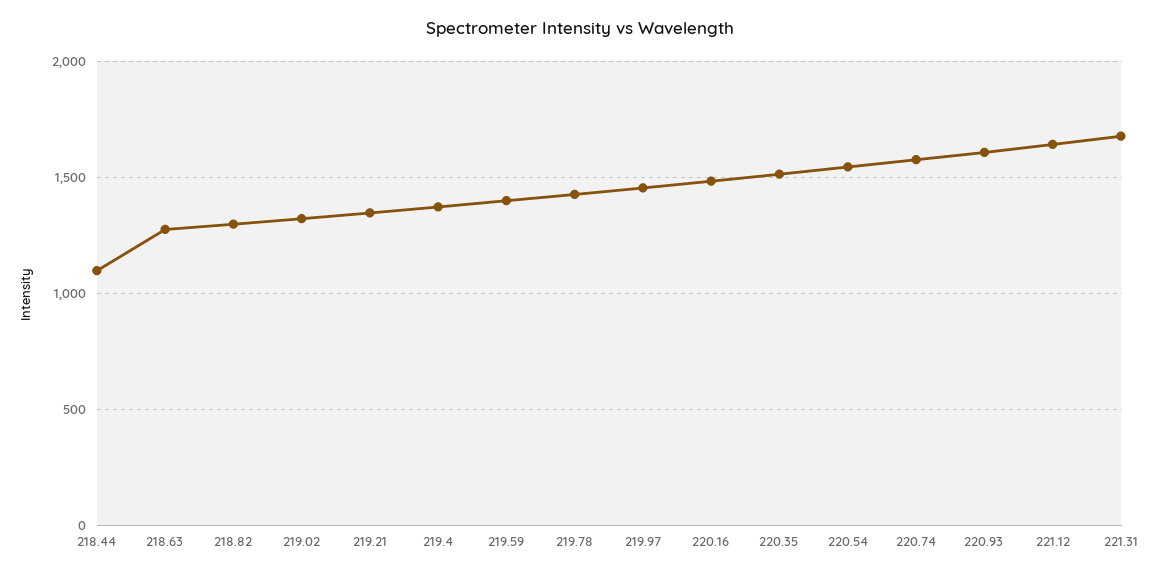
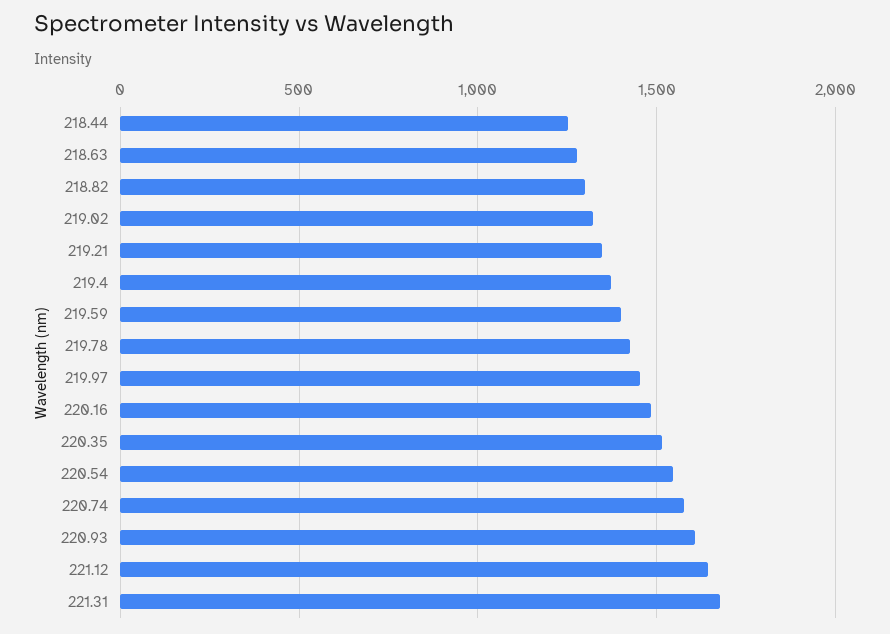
218.44: 1100 -> 1250

